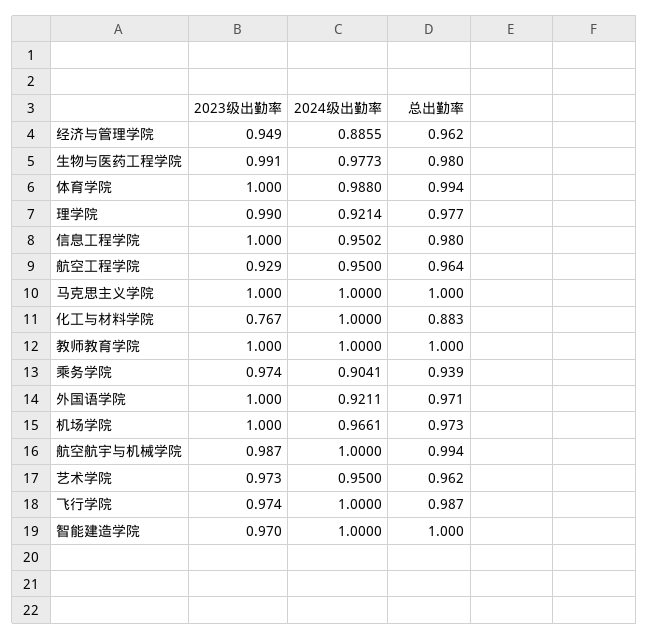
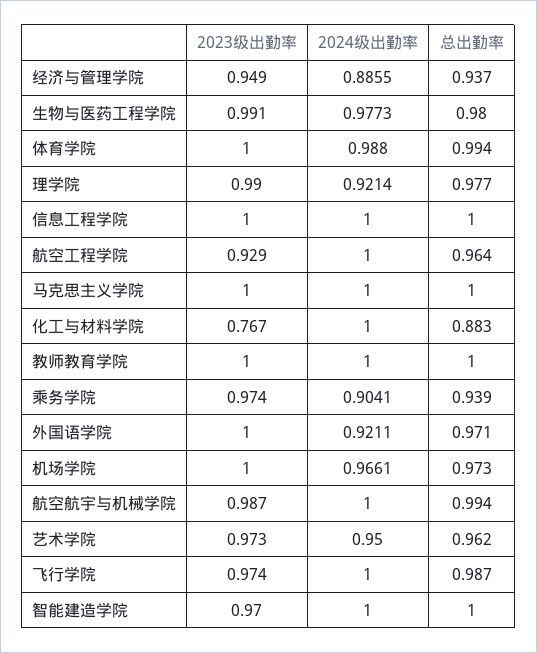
总出勤率, 经济与管理学院: 0.962 -> 0.937
2024级出勤率, 信息工程学院: 0.9502 -> 1
总出勤率, 信息工程学院: 0.98 -> 1
2024级出勤率, 航空工程学院: 0.95 -> 1

